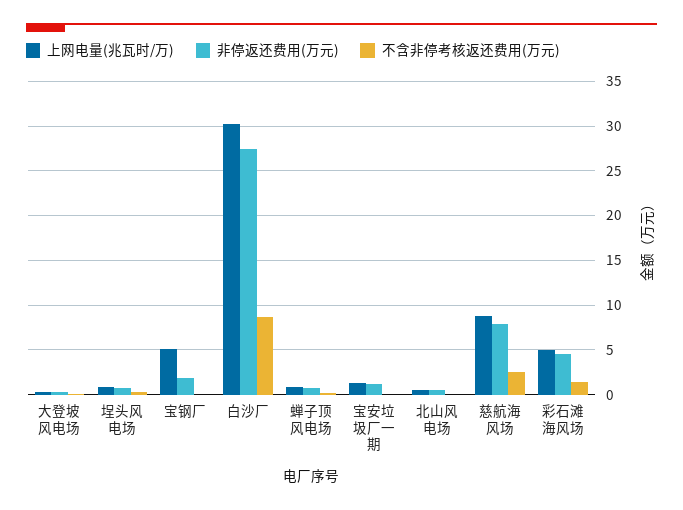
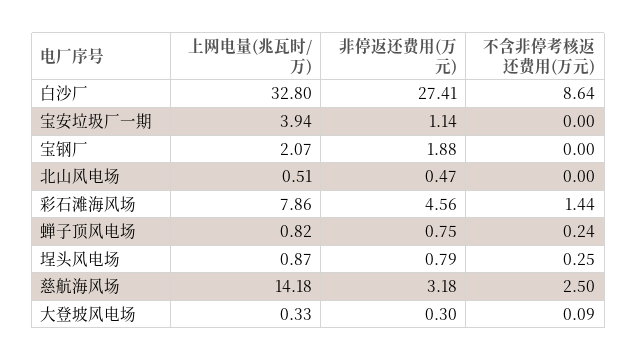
上网电量(兆瓦时/万), 宝钢厂: 5 -> 2.07
上网电量(兆瓦时/万), 白沙厂: 30 -> 32.8
上网电量(兆瓦时/万), 宝安垃圾厂一期: 1 -> 3.94
上网电量(兆瓦时/万), 慈航海风场: 9 -> 14.18
非停返还费用(万元), 慈航海风场: 8 -> 3.18
上网电量(兆瓦时/万), 彩石滩海风场: 5 -> 7.86

